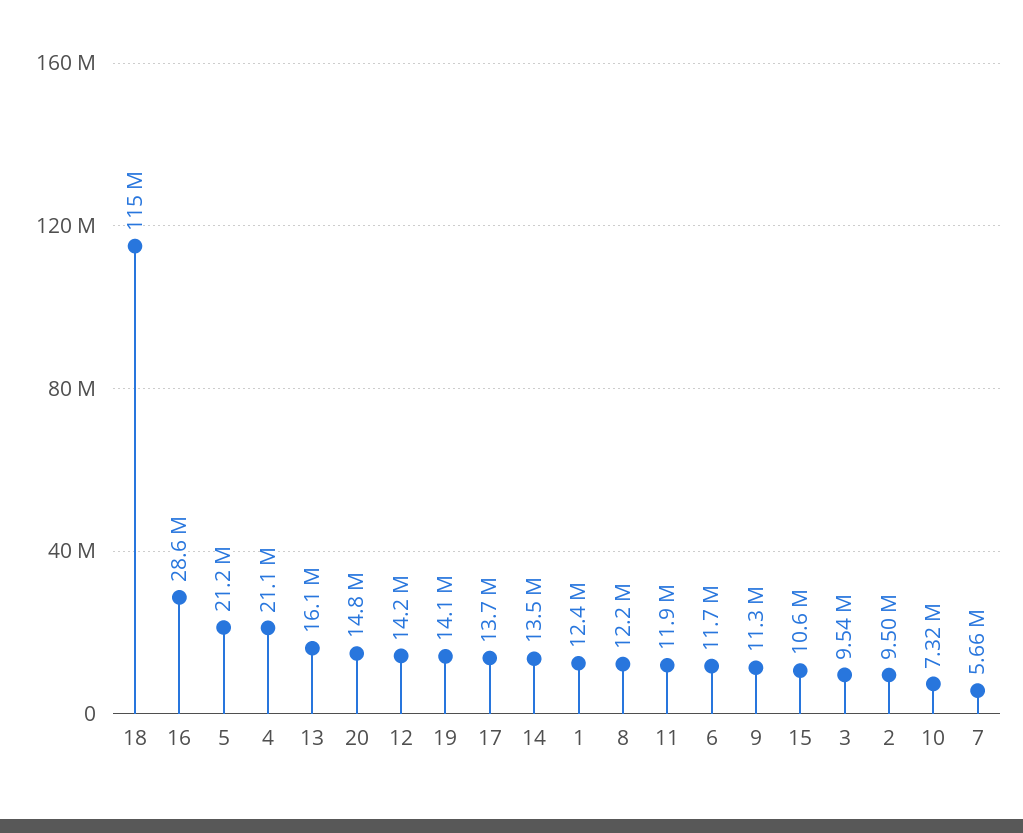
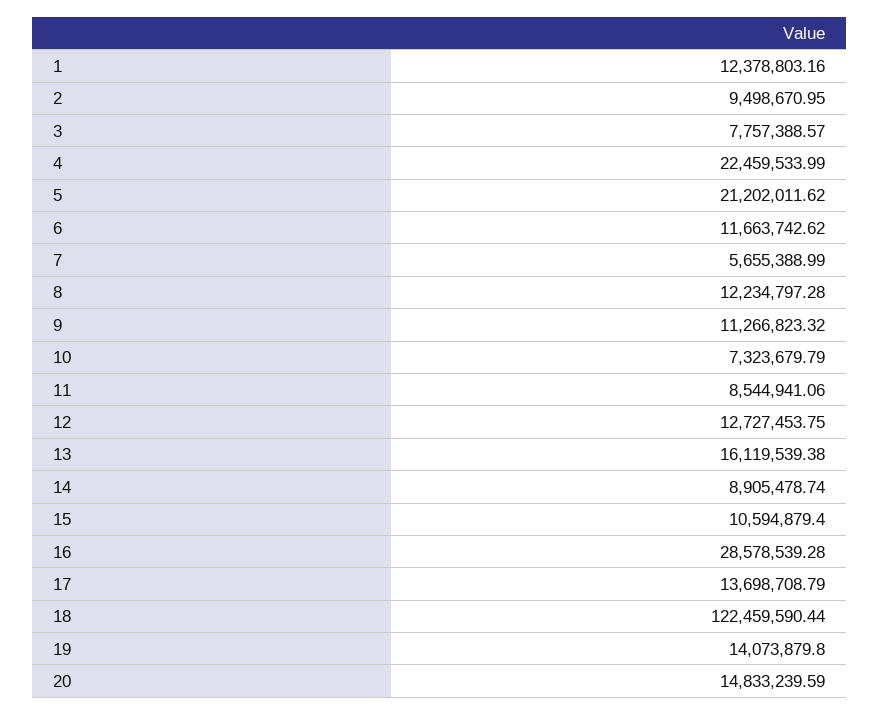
18: 115000000 -> 122459590.44
4: 21100000 -> 22459533.99
12: 14200000 -> 12727453.75
14: 13500000 -> 8905478.74
11: 11900000 -> 8544941.06
3: 9540000 -> 7757388.57

